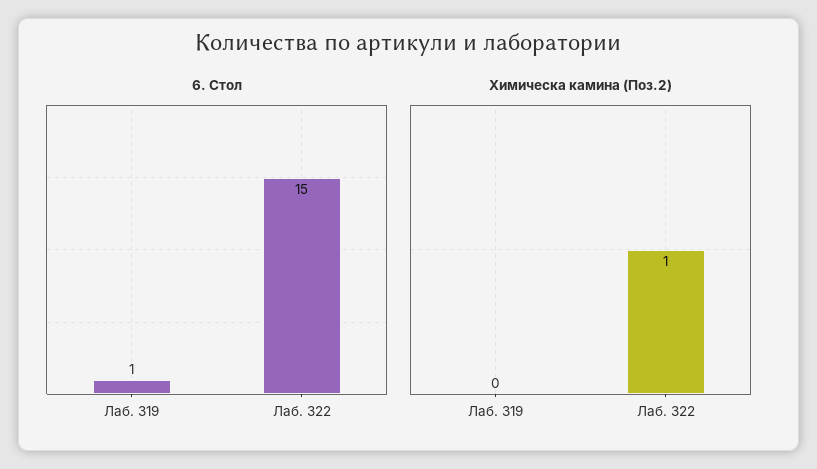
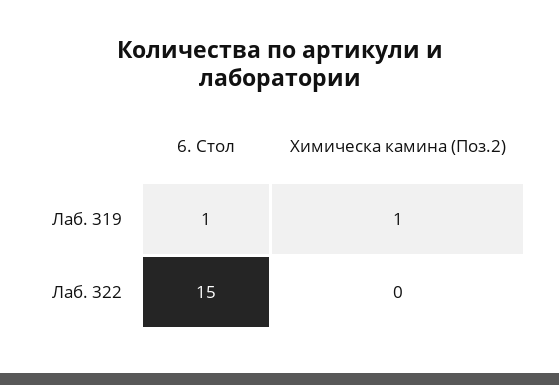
Химическа камина (Поз.2), Лаб. 319: 0 -> 1
Химическа камина (Поз.2), Лаб. 322: 1 -> 0

